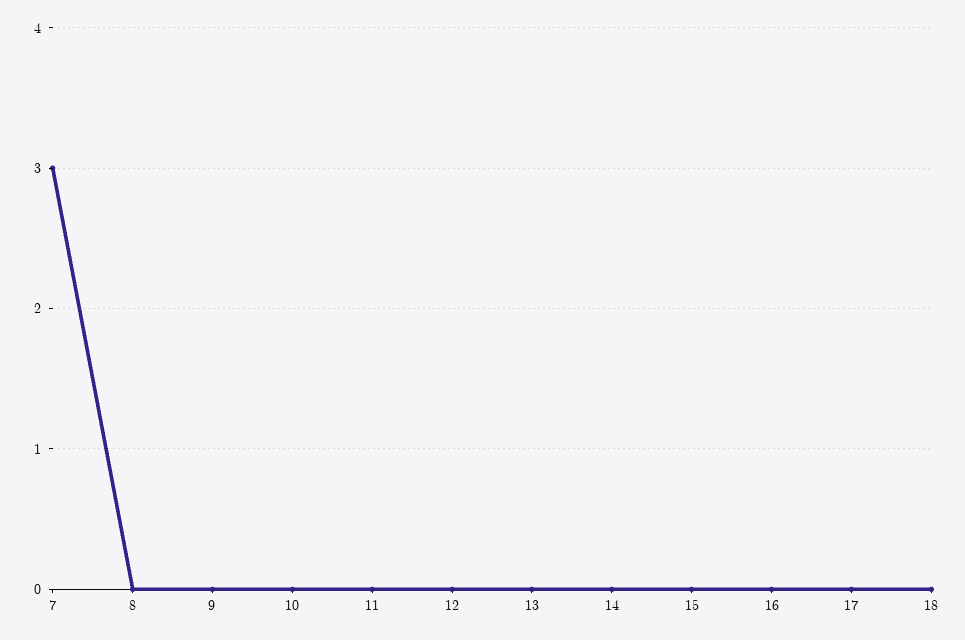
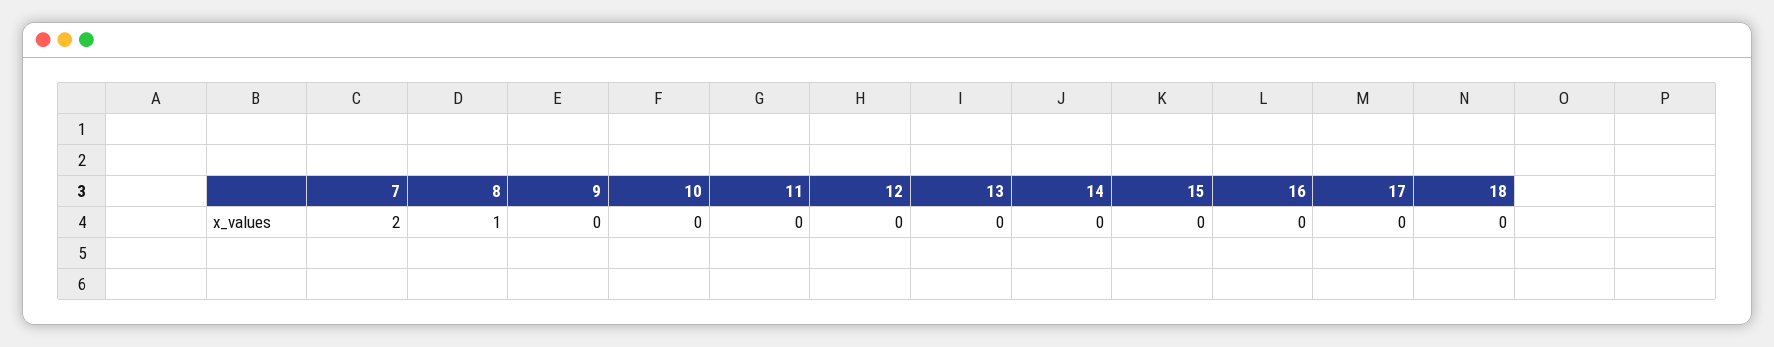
7: 3 -> 2
8: 0 -> 1

